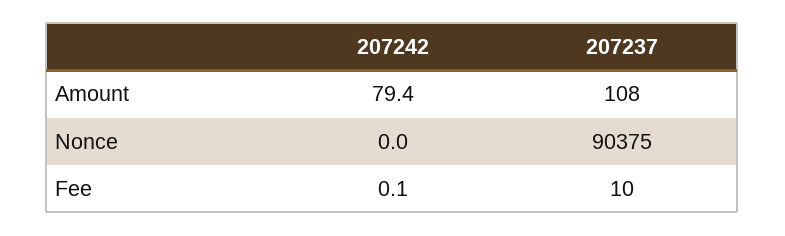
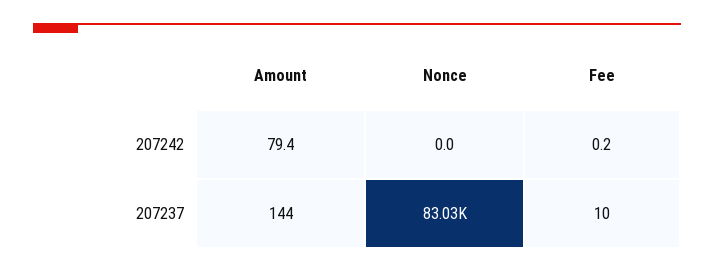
207237, Amount: 108 -> 144
207237, Nonce: 90375 -> 83030
207242, Fee: 0.1 -> 0.2

